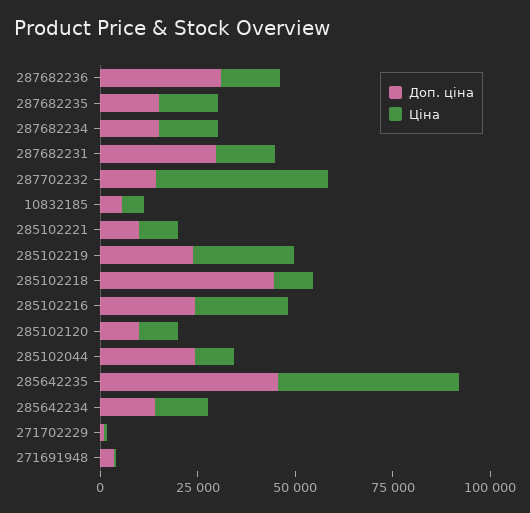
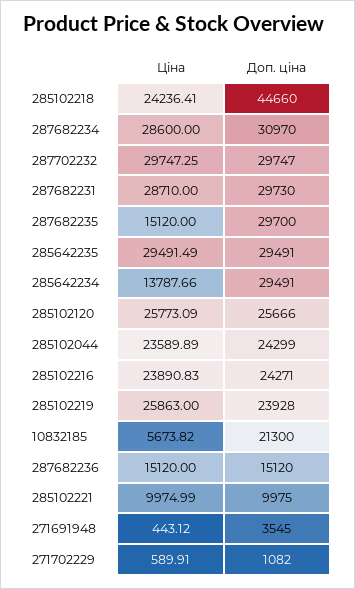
Доп. ціна, 287682236: 30000 -> 15120
Доп. ціна, 287682235: 15000 -> 29700
Доп. ціна, 287682234: 15000 -> 30970
Ціна, 287682234: 15000 -> 28600
Ціна, 287682231: 15000 -> 28710
Доп. ціна, 287702232: 15000 -> 29747
Ціна, 287702232: 45000 -> 29747.25
Доп. ціна, 10832185: 5000 -> 21300
Ціна, 285102218: 10000 -> 24236.41
Доп. ціна, 285102120: 10000 -> 25666
Ціна, 285102120: 10000 -> 25773.09
Ціна, 285102044: 10000 -> 23589.89
Доп. ціна, 285642235: 45000 -> 29491
Ціна, 285642235: 45000 -> 29491.49
Доп. ціна, 285642234: 15000 -> 29491

